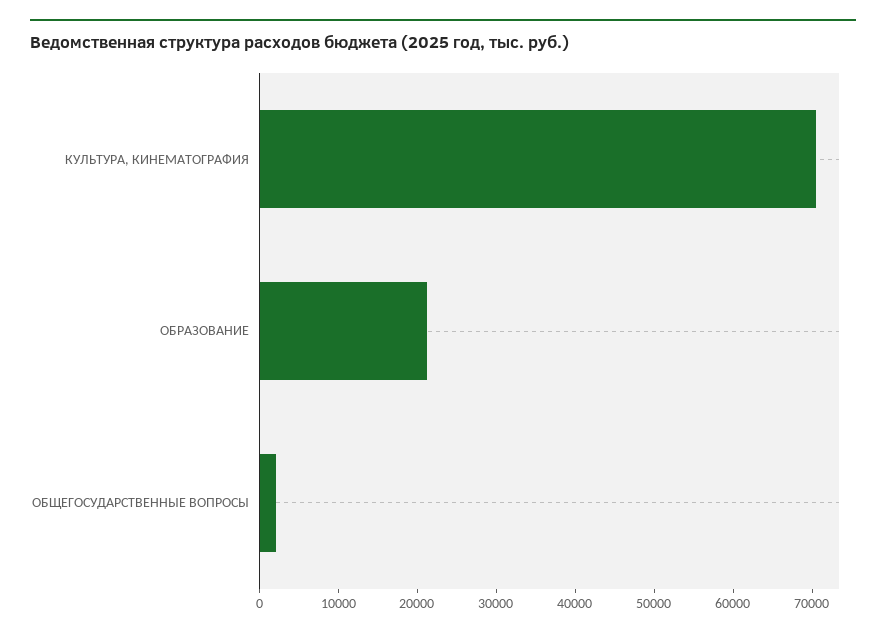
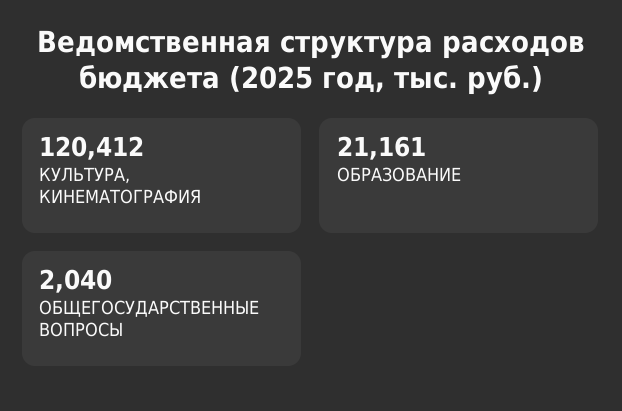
КУЛЬТУРА, КИНЕМАТОГРАФИЯ: 70000 -> 120412

